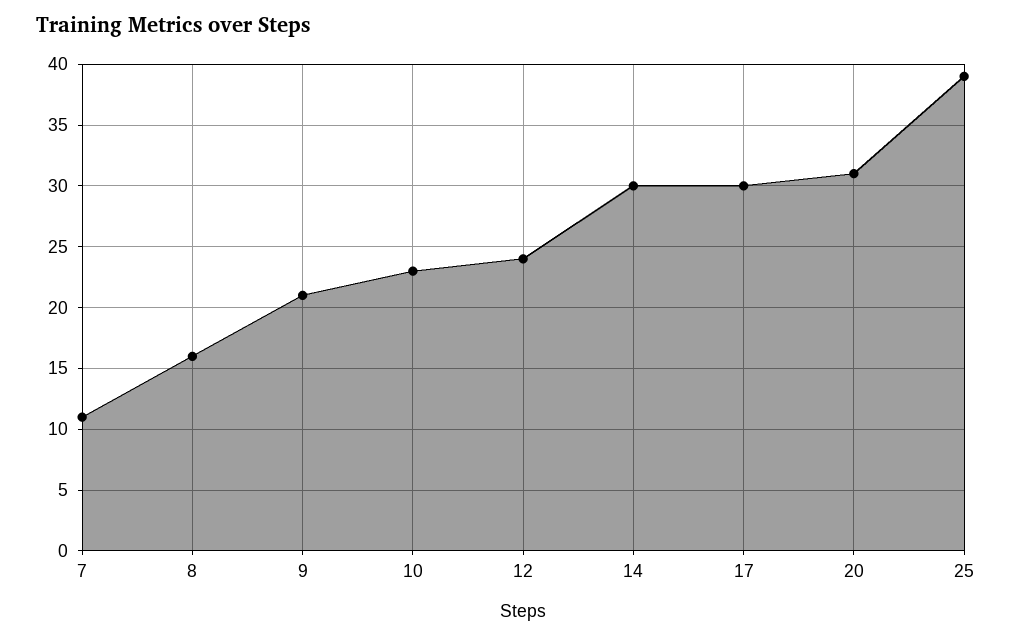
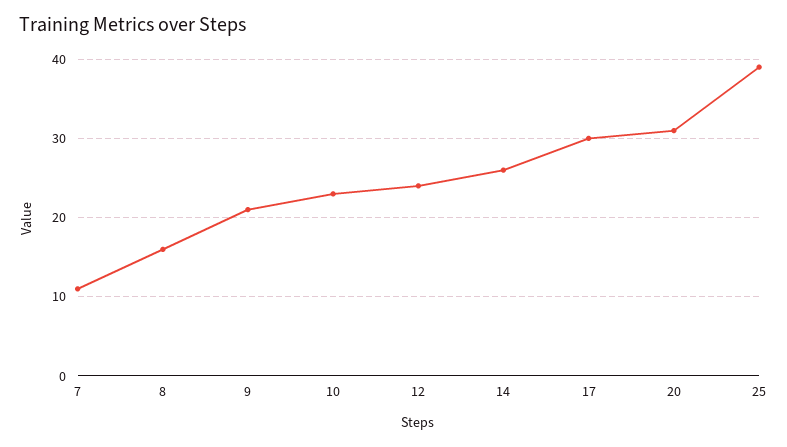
14: 30 -> 26

